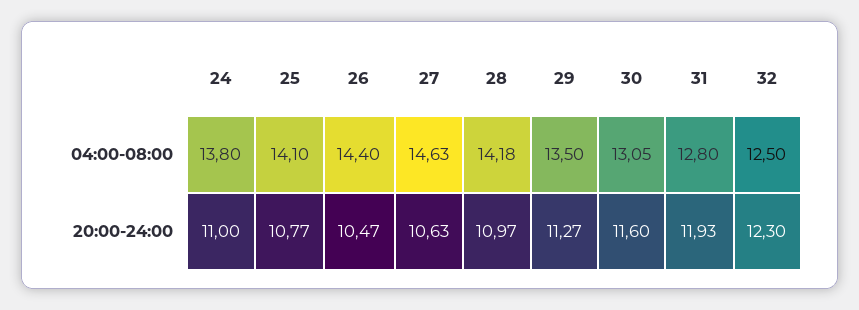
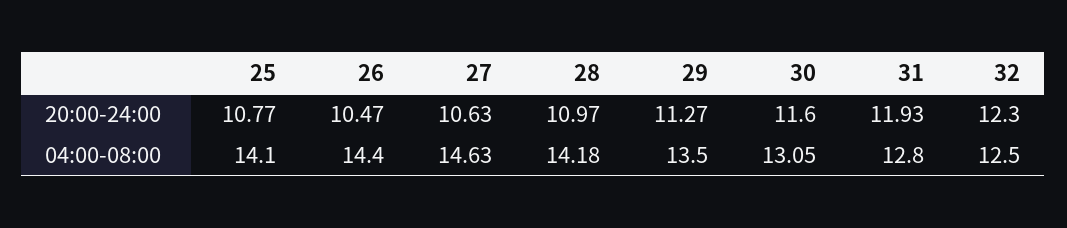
24, 04:00-08:00: 13.8 -> none
24, 20:00-24:00: 11 -> none

